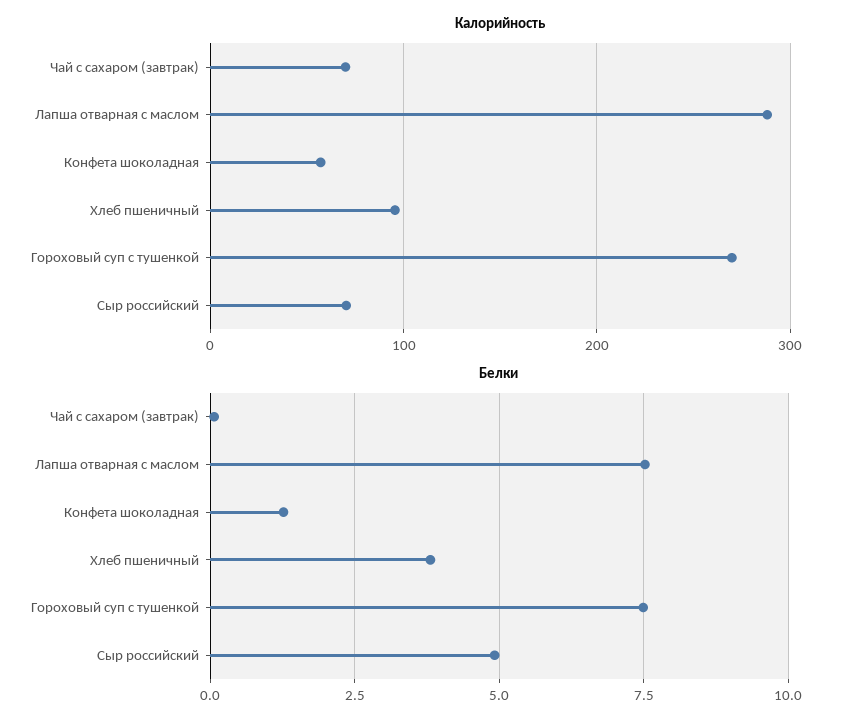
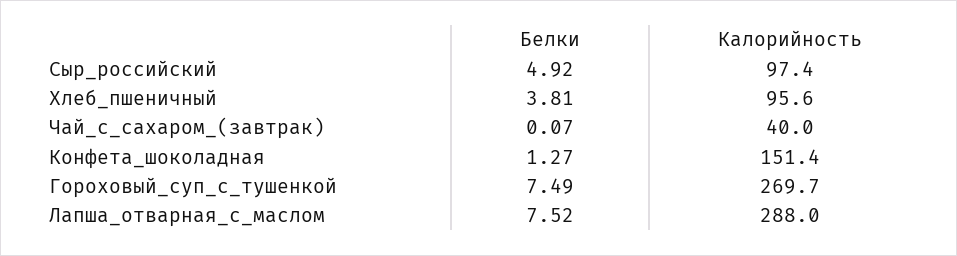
Калорийность, Чай с сахаром (завтрак): 70 -> 40
Калорийность, Конфета шоколадная: 60 -> 151.4
Калорийность, Сыр российский: 70 -> 97.4

